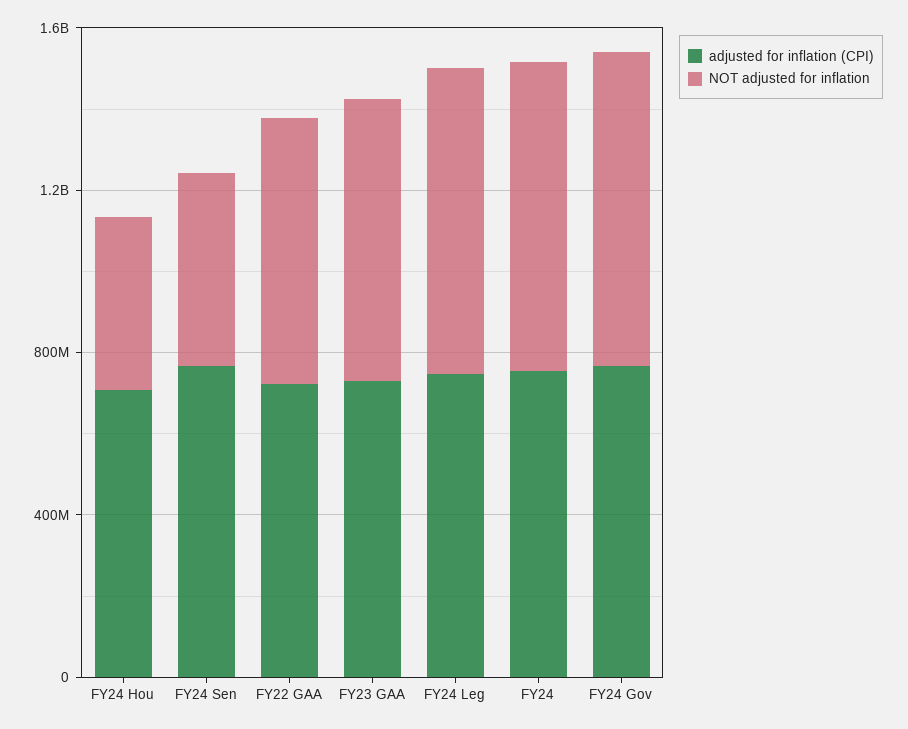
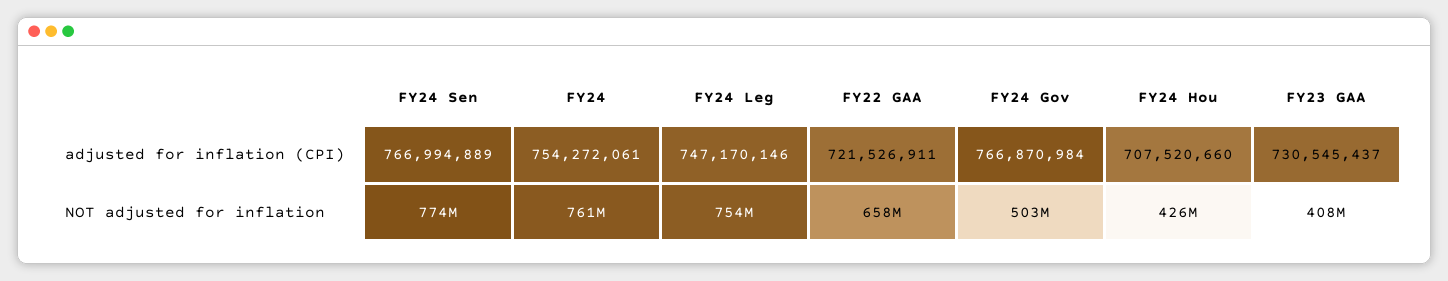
NOT adjusted for inflation, FY24 Sen: 500000000 -> 774000000
NOT adjusted for inflation, FY23 GAA: 700000000 -> 408000000
NOT adjusted for inflation, FY24 Gov: 800000000 -> 503000000

